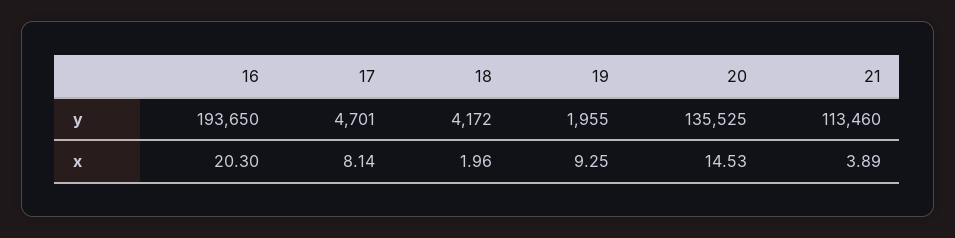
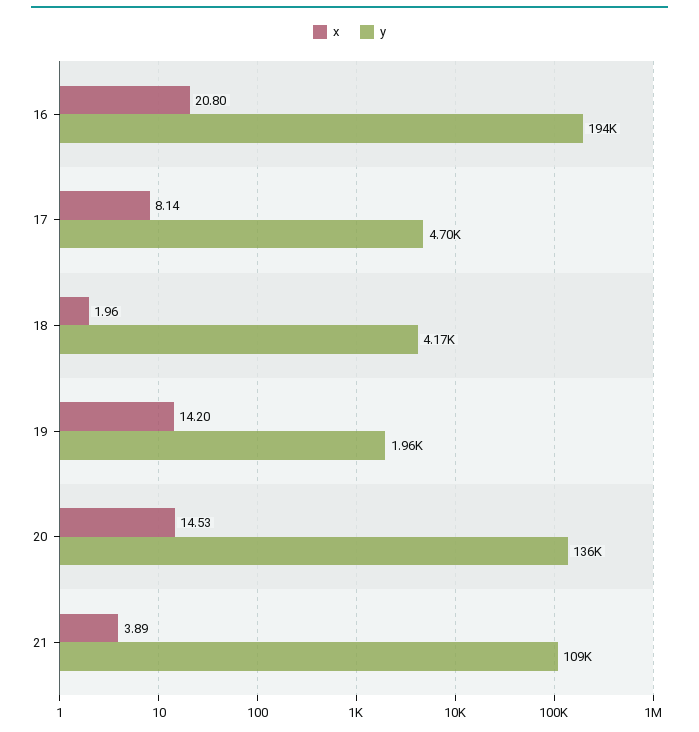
y, 21: 113460 -> 109000
x, 16: 20.3 -> 20.8
x, 19: 9.25 -> 14.2

